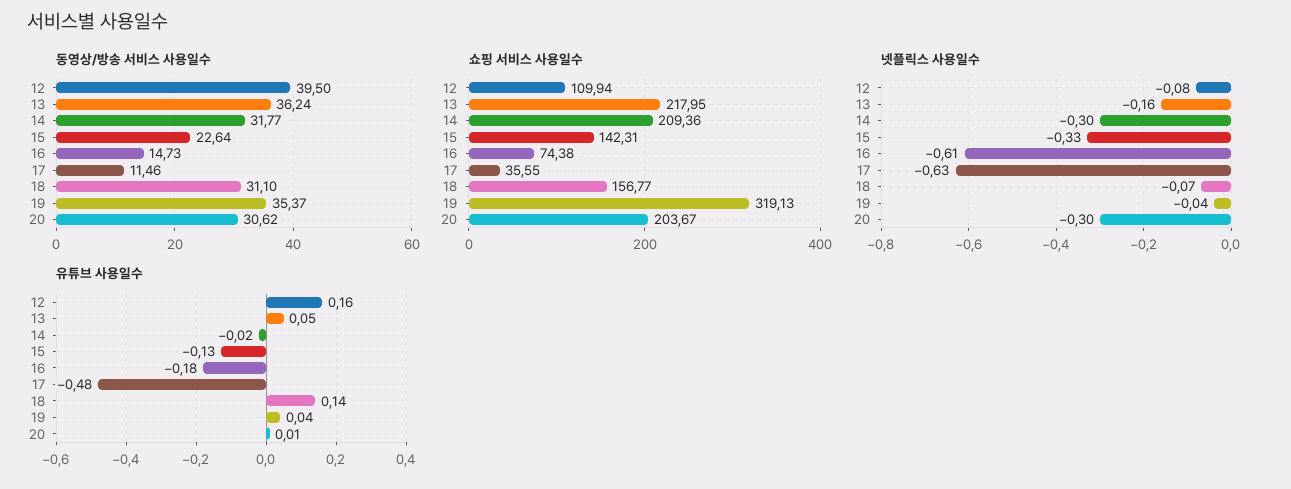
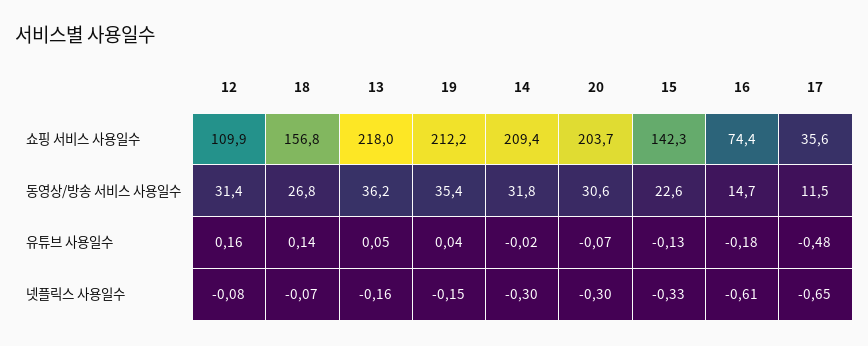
동영상/방송 서비스 사용일수, 12: 39.5 -> 31.4
동영상/방송 서비스 사용일수, 18: 31.1 -> 26.8
쇼핑 서비스 사용일수, 19: 319.13 -> 212.2
넷플릭스 사용일수, 17: -0.63 -> -0.65
넷플릭스 사용일수, 19: -0.04 -> -0.15
유튜브 사용일수, 20: 0.01 -> -0.07

